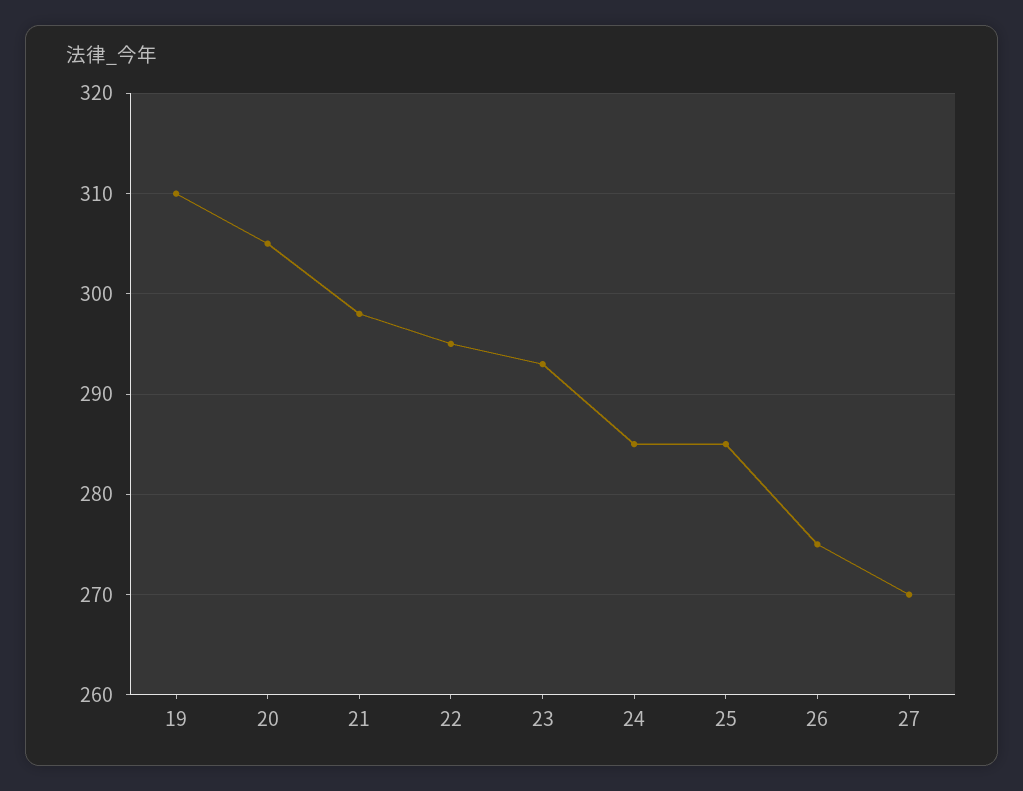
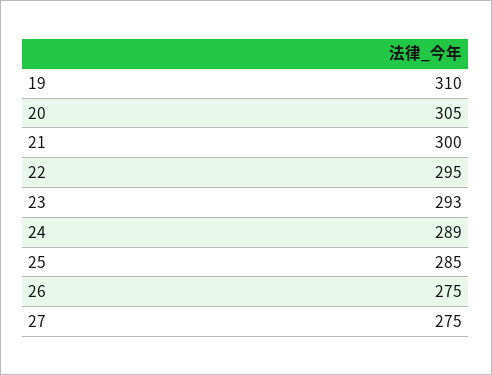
21: 298 -> 300
24: 285 -> 289
27: 270 -> 275

